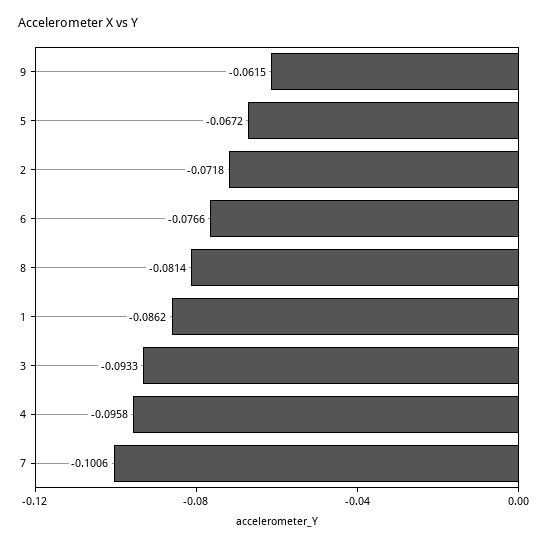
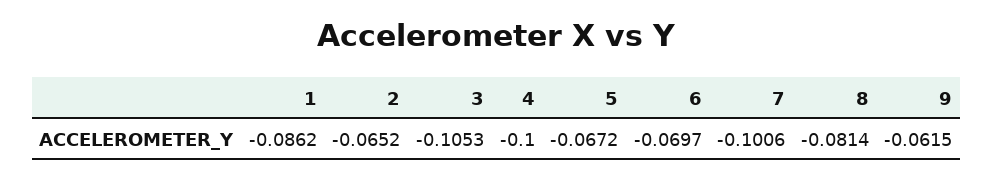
2: -0.0718 -> -0.0652
6: -0.0766 -> -0.0697
3: -0.0933 -> -0.1053
4: -0.0958 -> -0.1

